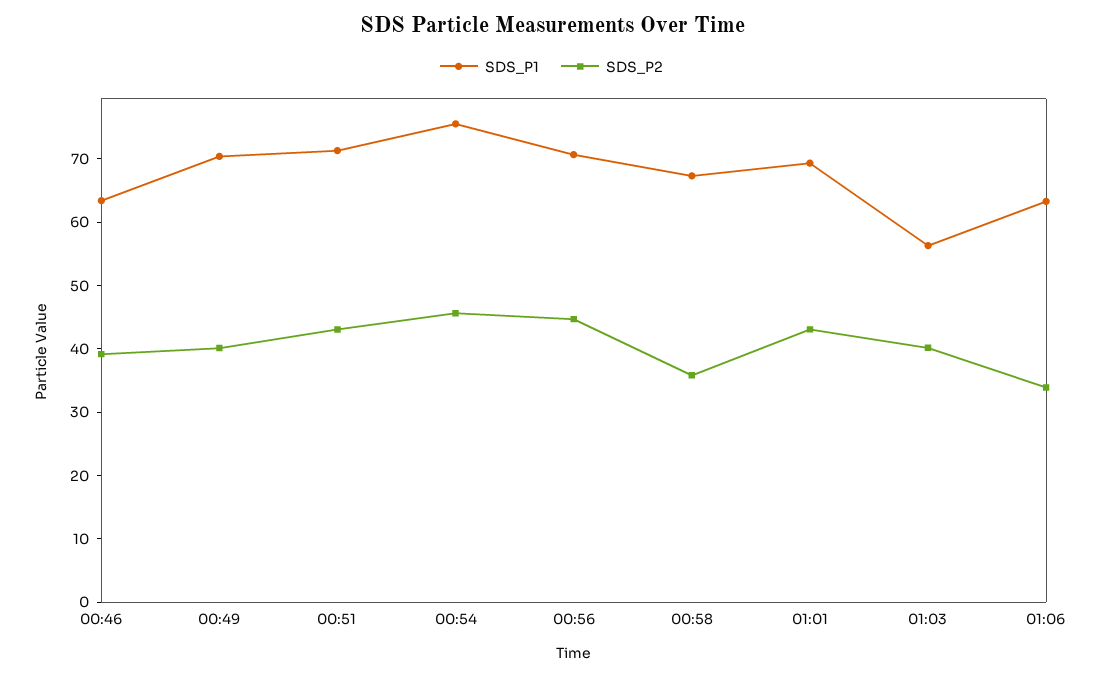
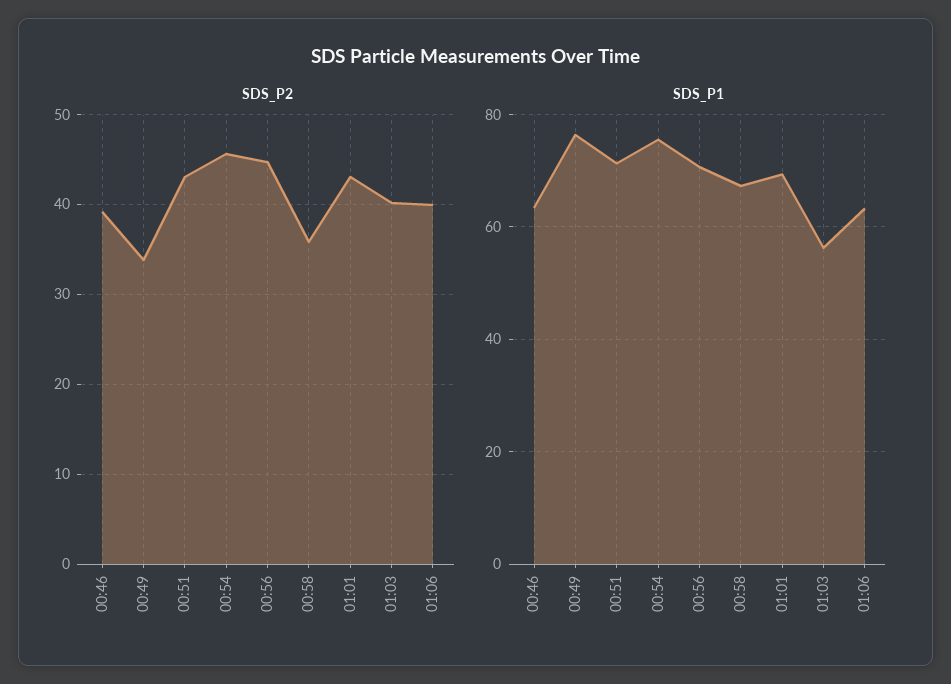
SDS_P1, 00:49: 70 -> 76
SDS_P2, 00:49: 40 -> 34
SDS_P2, 01:06: 34 -> 40

